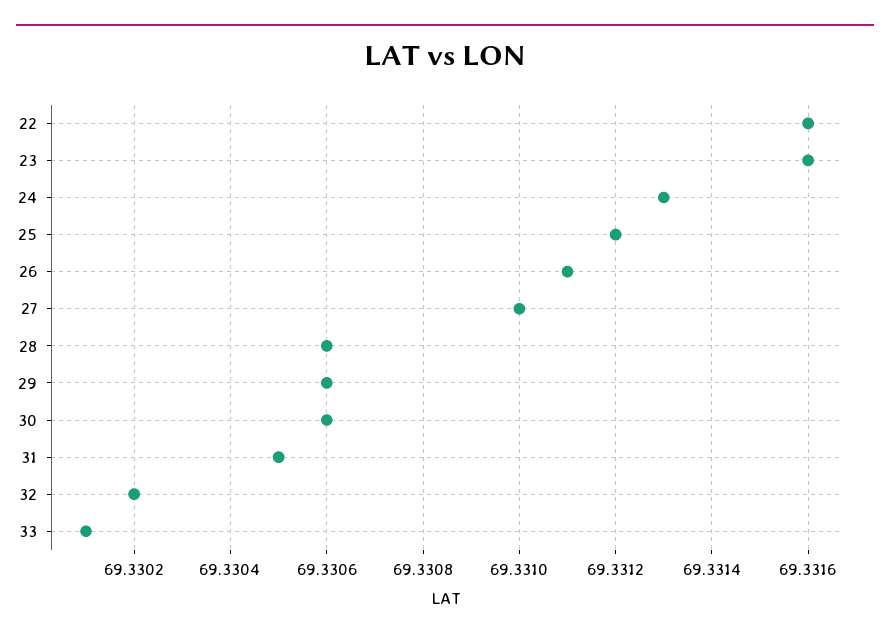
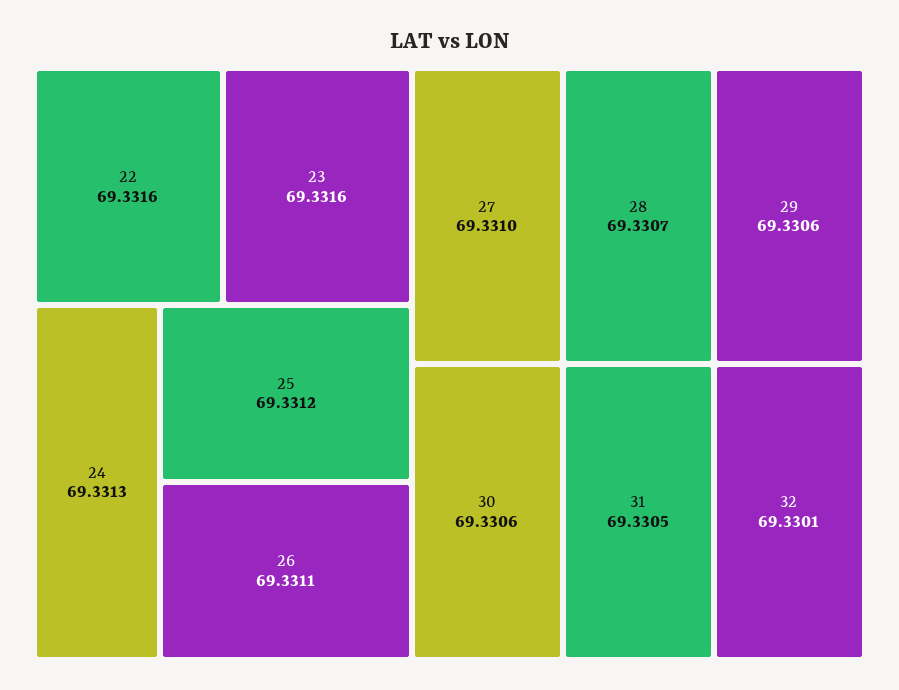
28: 69.3306 -> 69.3307
32: 69.3302 -> 69.3301
33: 69.3301 -> none

